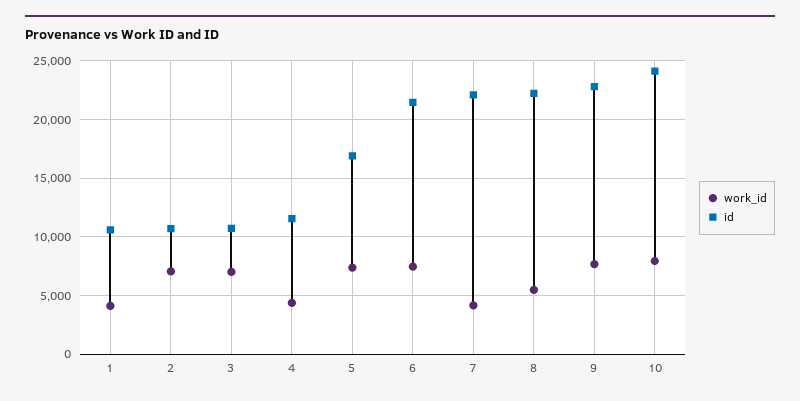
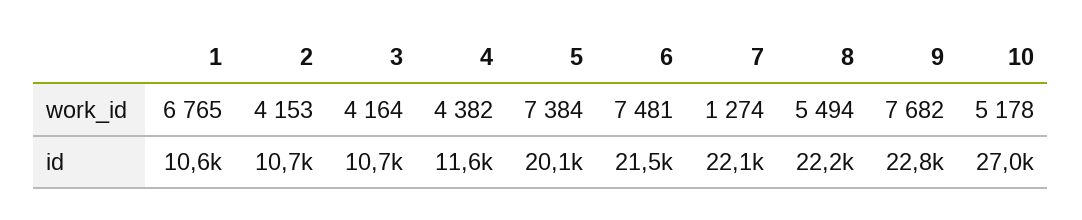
work_id, 1: 4000 -> 6765
work_id, 2: 7000 -> 4153
work_id, 3: 7000 -> 4164
id, 5: 17000 -> 20100
work_id, 7: 4000 -> 1274
work_id, 10: 8000 -> 5178
id, 10: 24000 -> 27000

